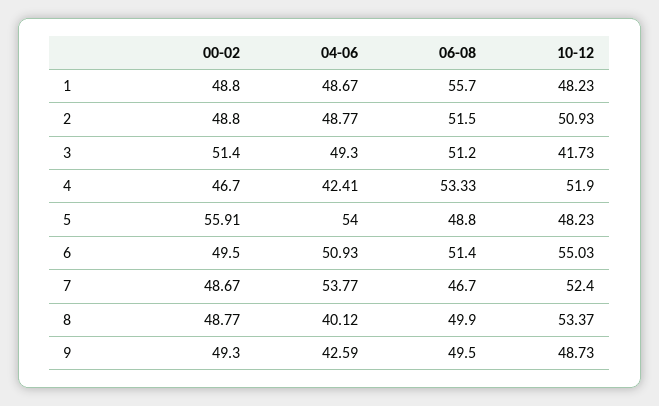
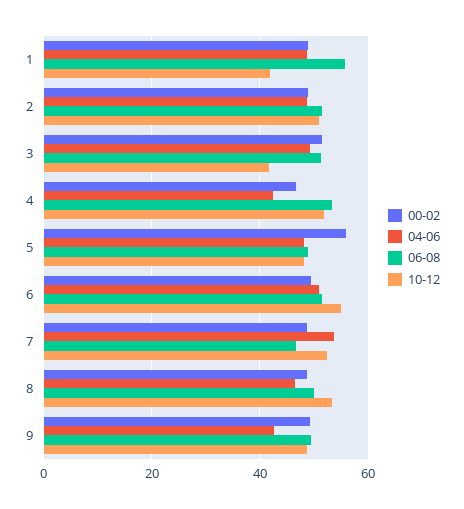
10-12, 1: 48.23 -> 42
04-06, 5: 54 -> 48
04-06, 8: 40.12 -> 46

